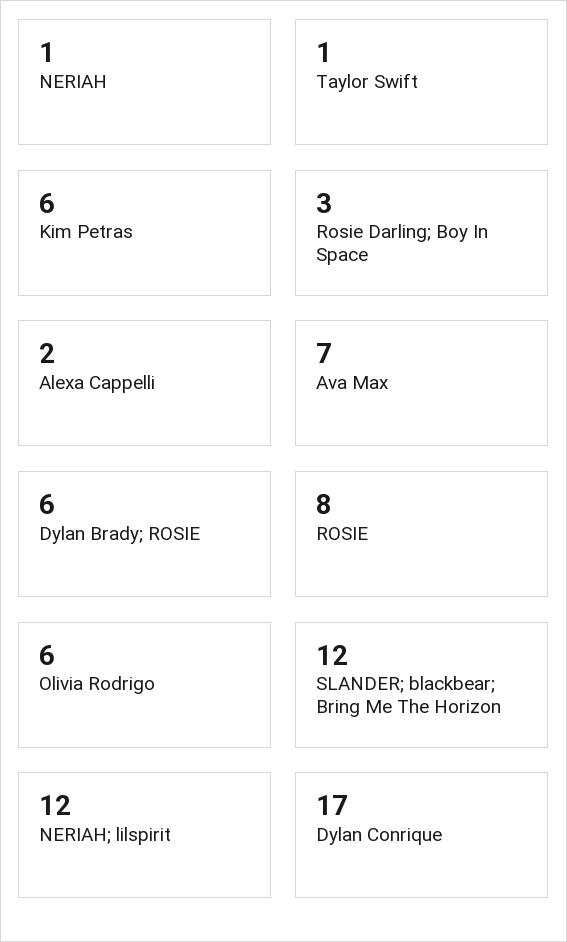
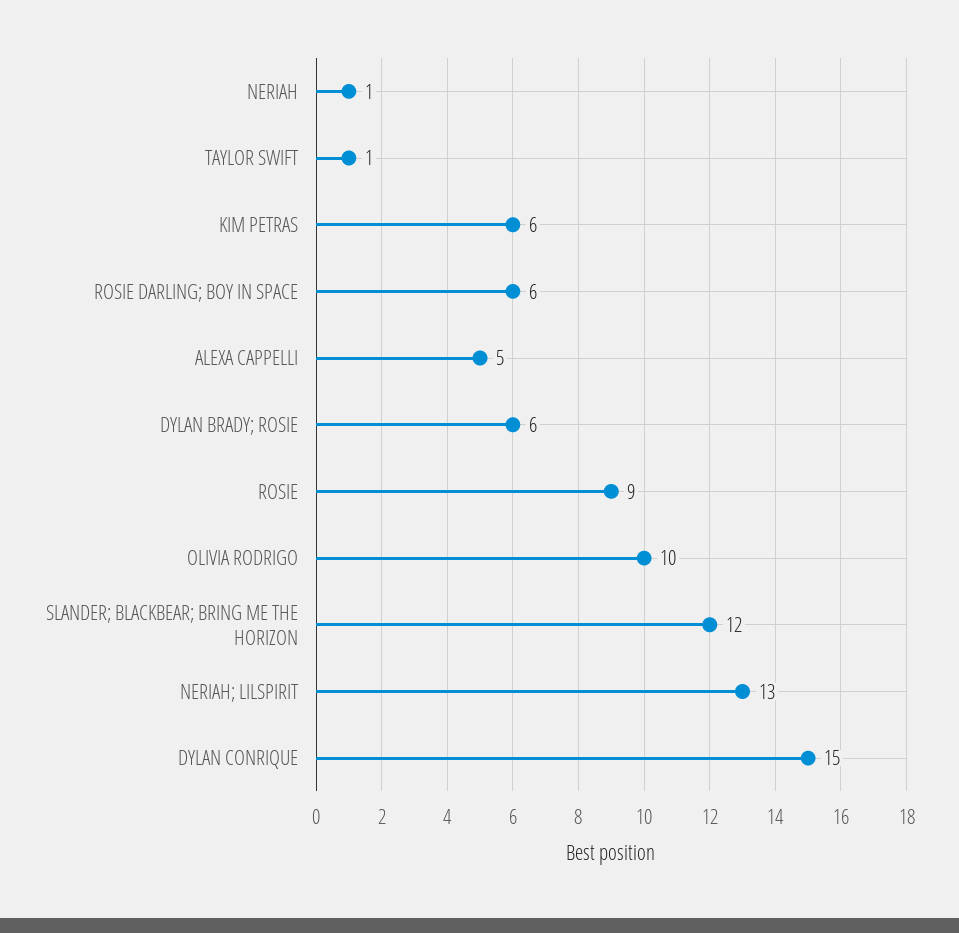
Rosie Darling; Boy In Space: 3 -> 6
Alexa Cappelli: 2 -> 5
Ava Max: 7 -> none
ROSIE: 8 -> 9
Olivia Rodrigo: 6 -> 10
NERIAH; lilspirit: 12 -> 13
Dylan Conrique: 17 -> 15

